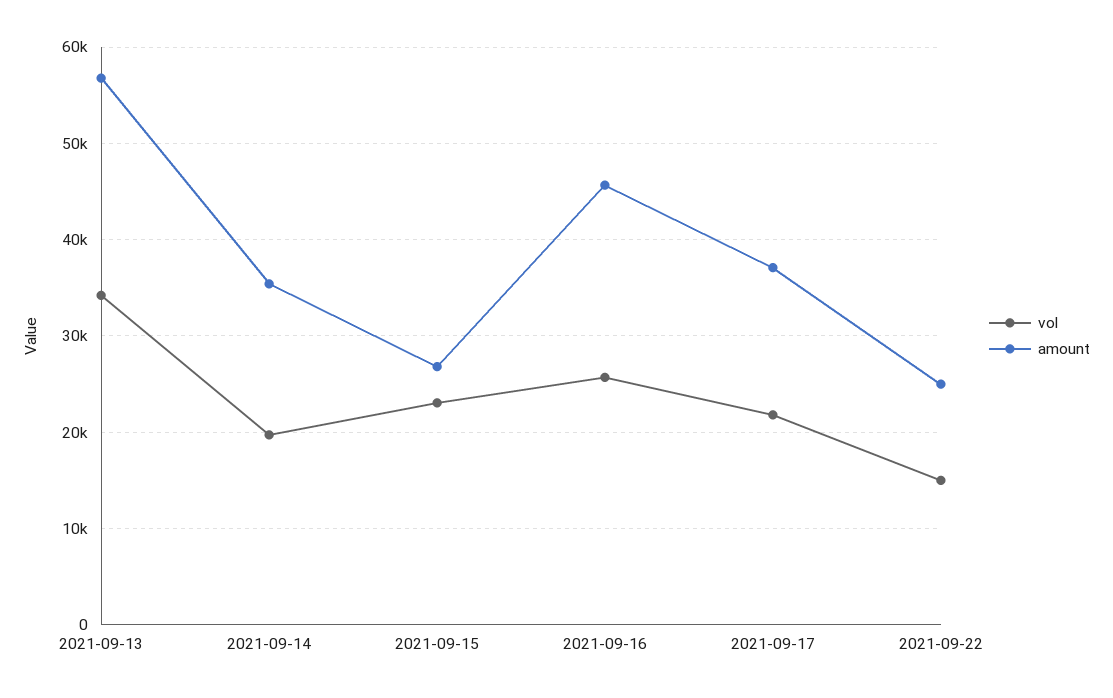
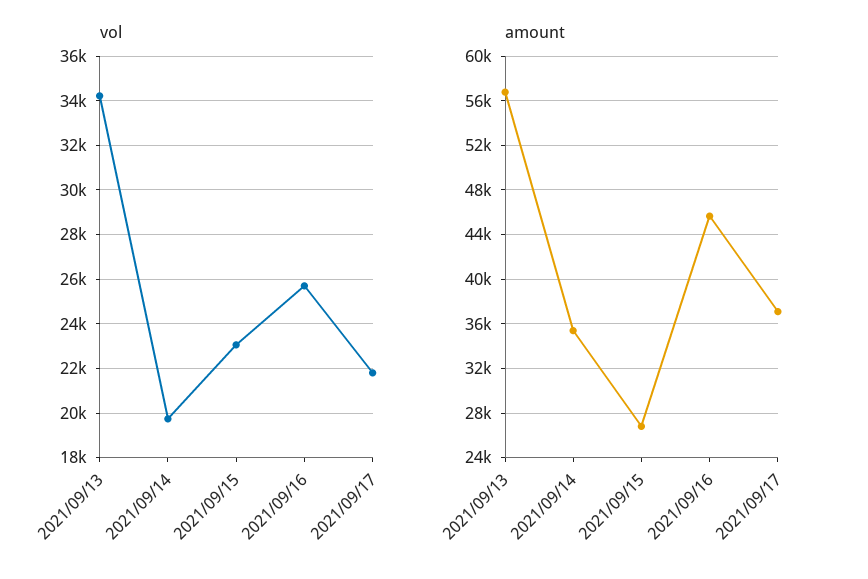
vol, 2021-09-22: 15000 -> none
amount, 2021-09-22: 25000 -> none

